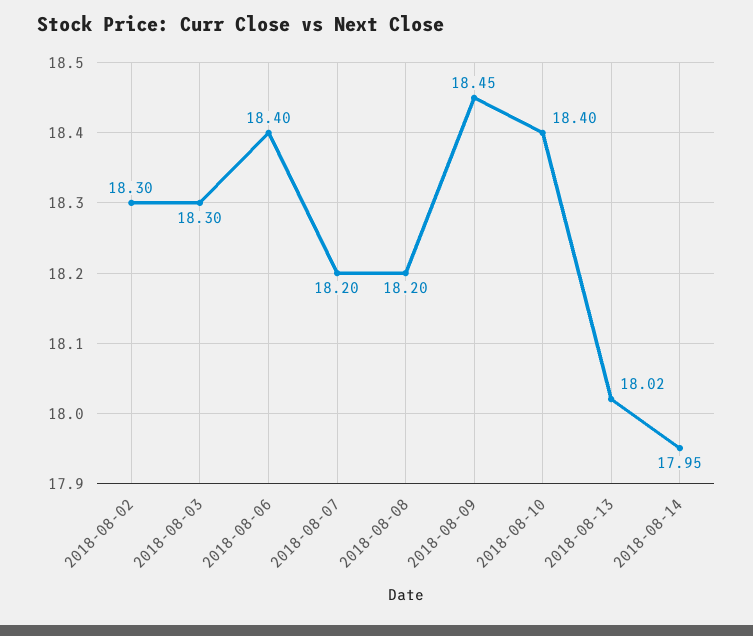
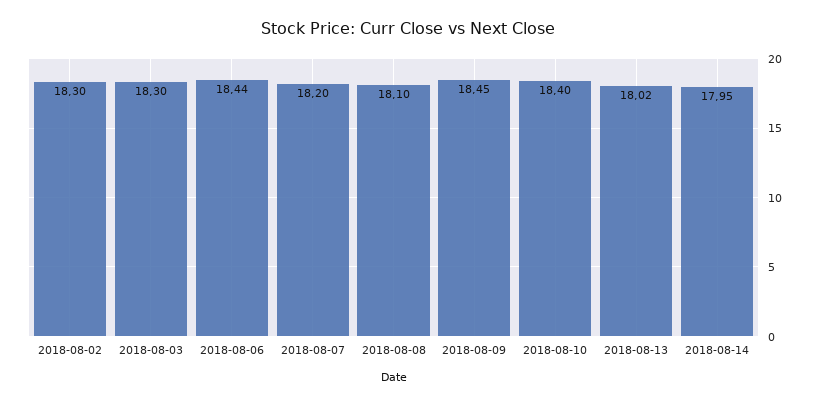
2018-08-06: 18.4 -> 18.44
2018-08-08: 18.2 -> 18.1

